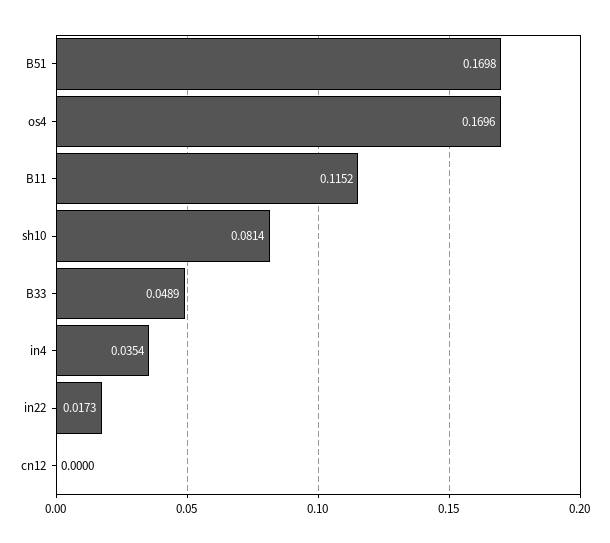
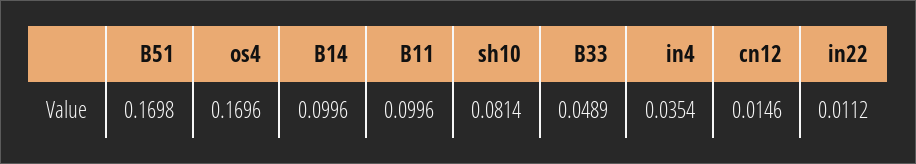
B11: 0.1152 -> 0.0996
in22: 0.0173 -> 0.0112
cn12: 0 -> 0.0146
B14: none -> 0.0996

